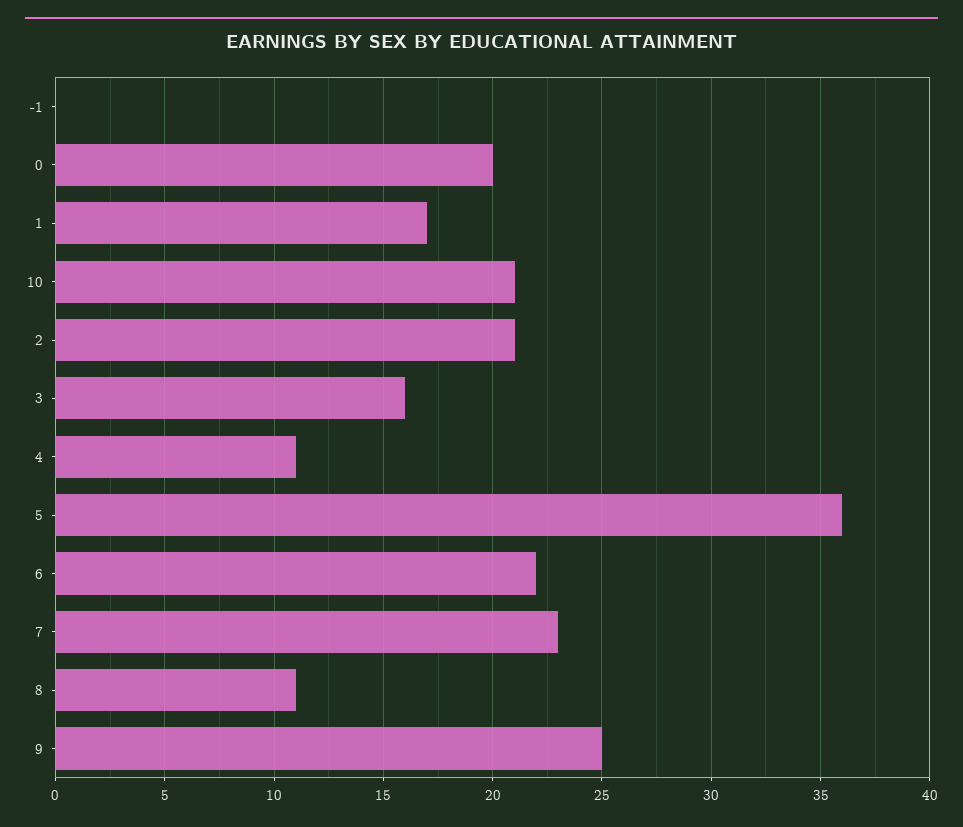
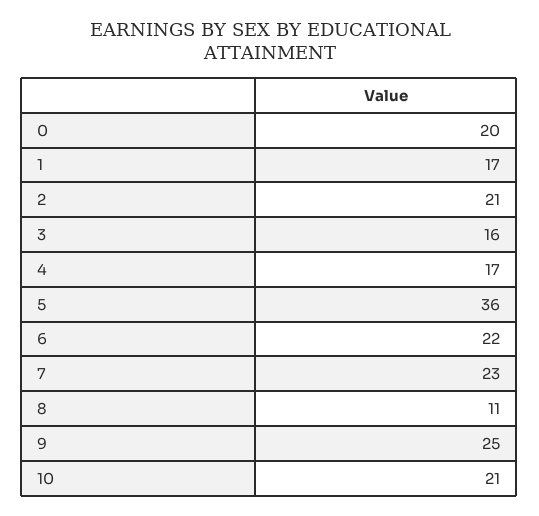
-1: 0 -> none
4: 11 -> 17

